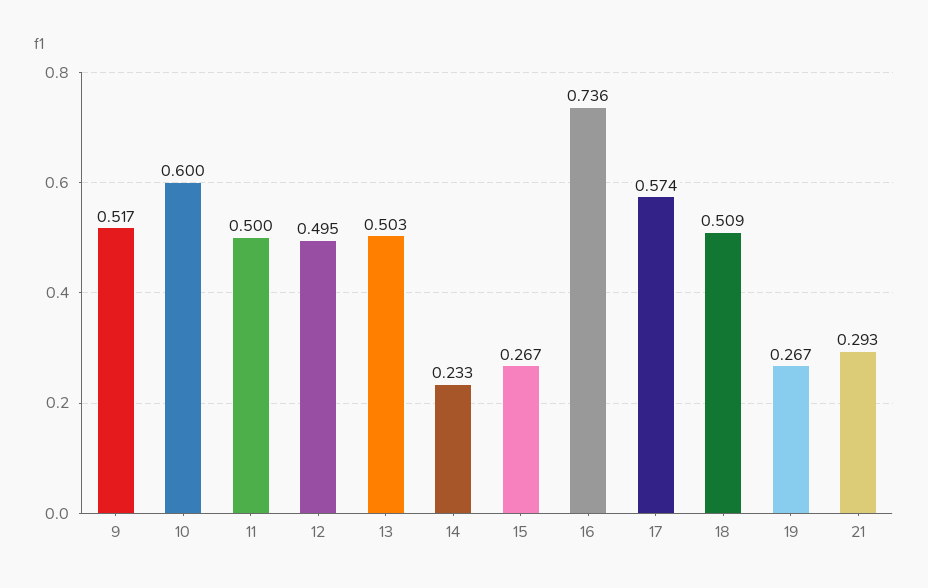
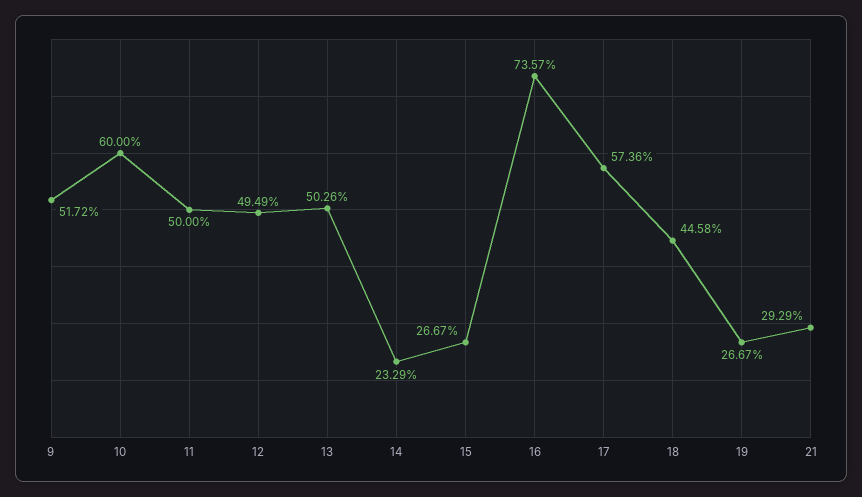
18: 0.509 -> 0.4458

